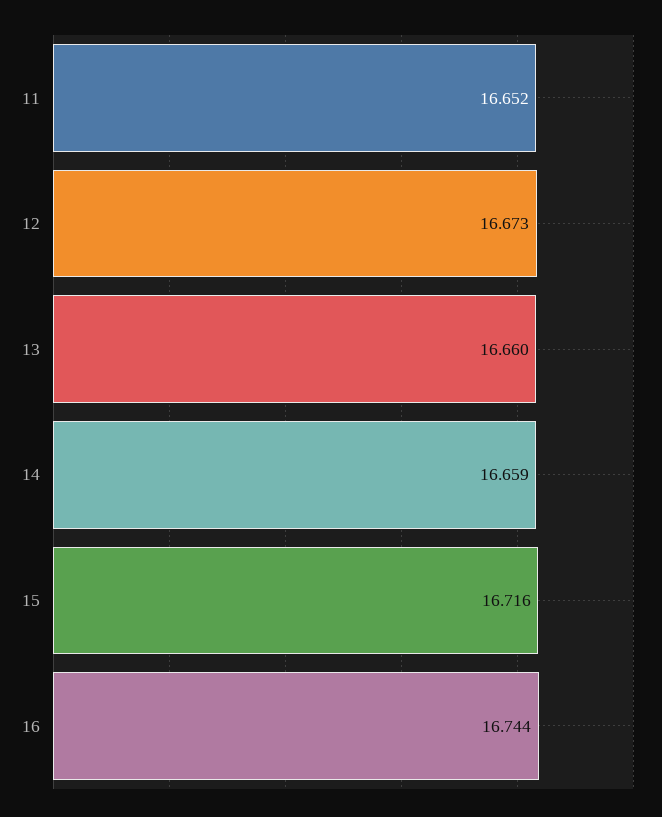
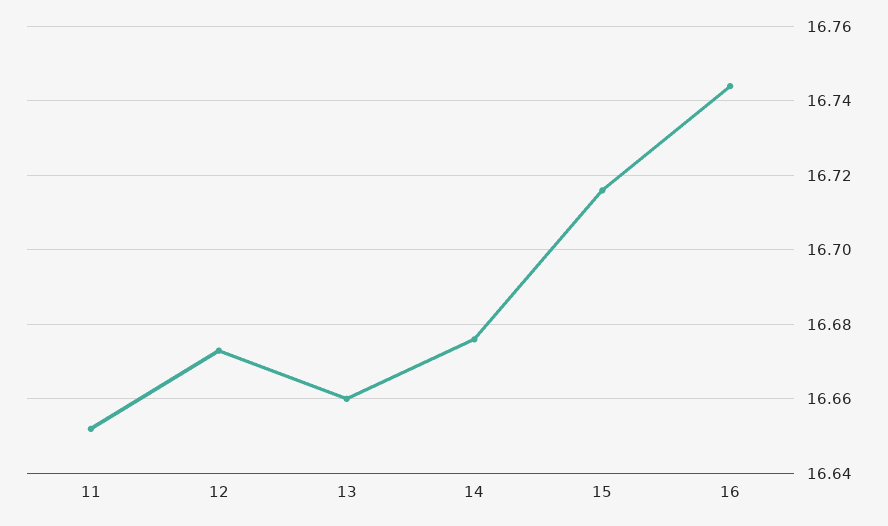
14: 16.659 -> 16.675

